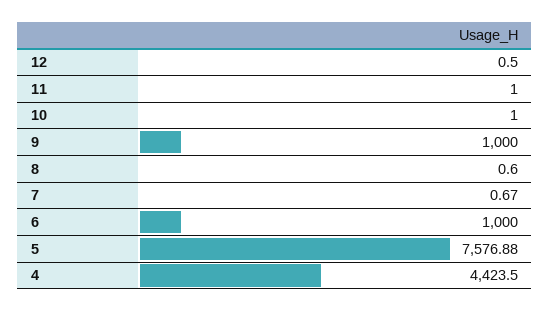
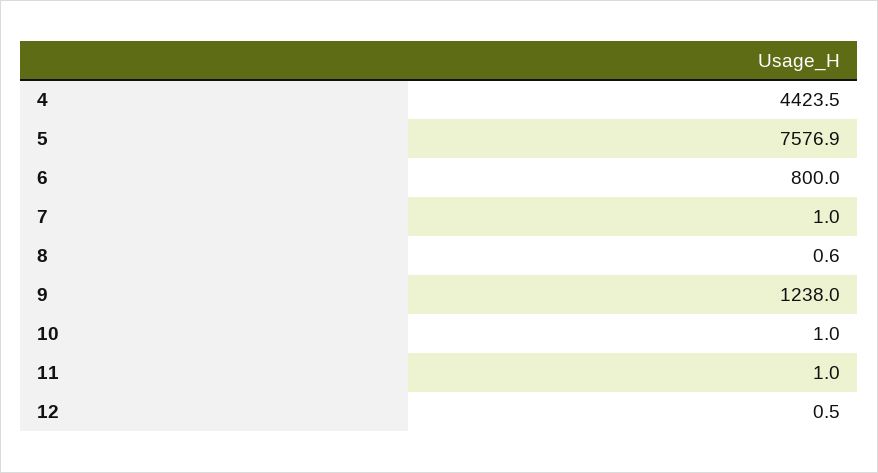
9: 1000 -> 1238
7: 0.67 -> 1
6: 1000 -> 800

